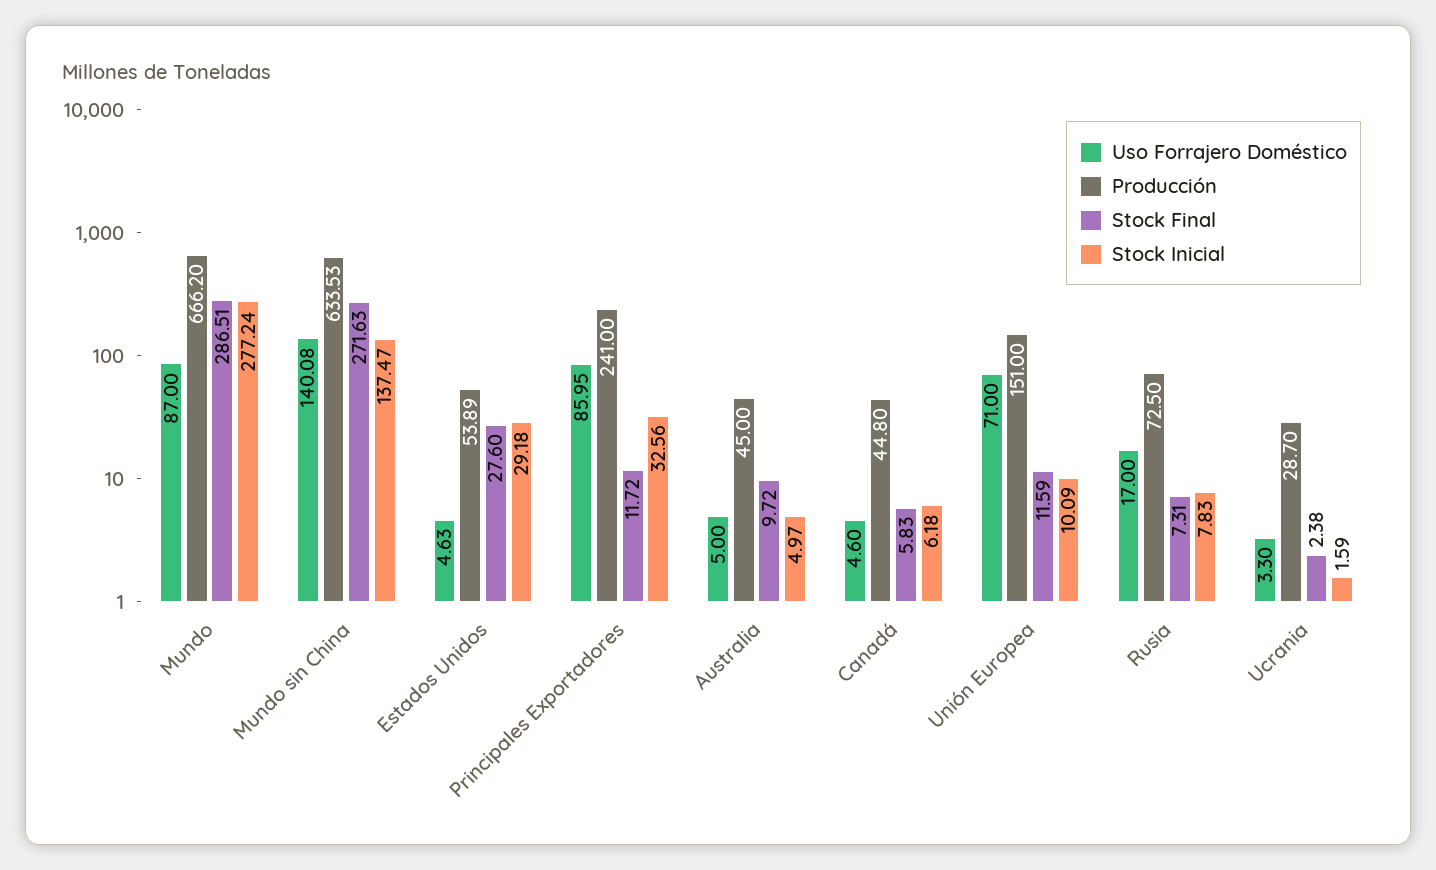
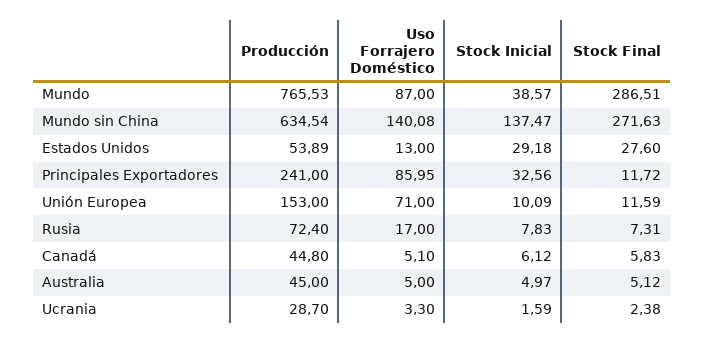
Producción, Mundo: 666.2 -> 765.53
Stock Inicial, Mundo: 277.24 -> 38.57
Producción, Mundo sin China: 633.53 -> 634.54
Uso Forrajero Doméstico, Estados Unidos: 4.63 -> 13
Stock Final, Australia: 9.72 -> 5.12
Uso Forrajero Doméstico, Canadá: 4.6 -> 5.1
Stock Inicial, Canadá: 6.18 -> 6.12
Producción, Unión Europea: 151 -> 153
Producción, Rusia: 72.5 -> 72.4

